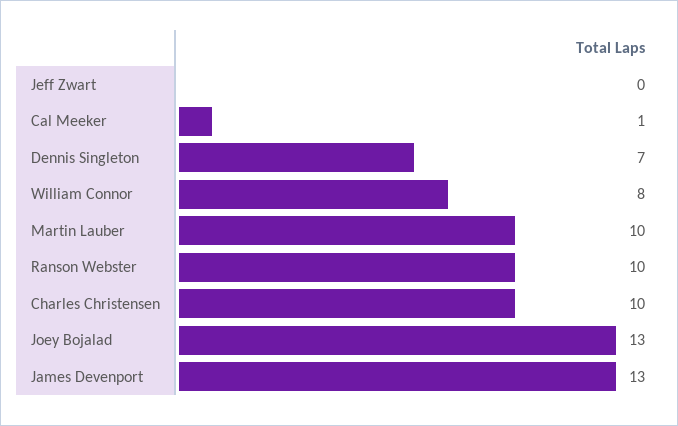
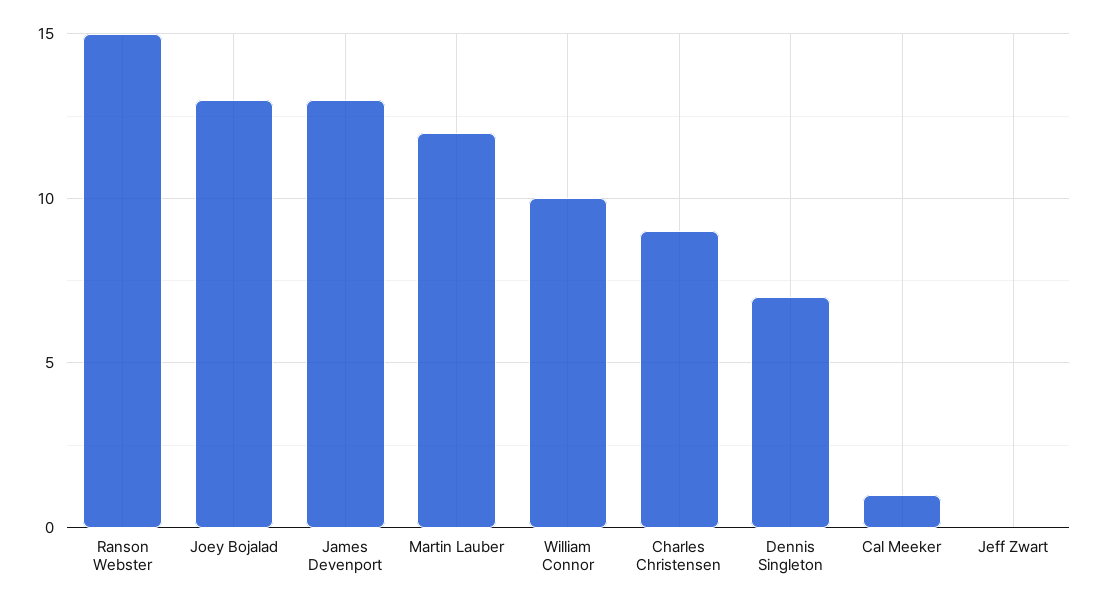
William Connor: 8 -> 10
Martin Lauber: 10 -> 12
Ranson Webster: 10 -> 15
Charles Christensen: 10 -> 9

